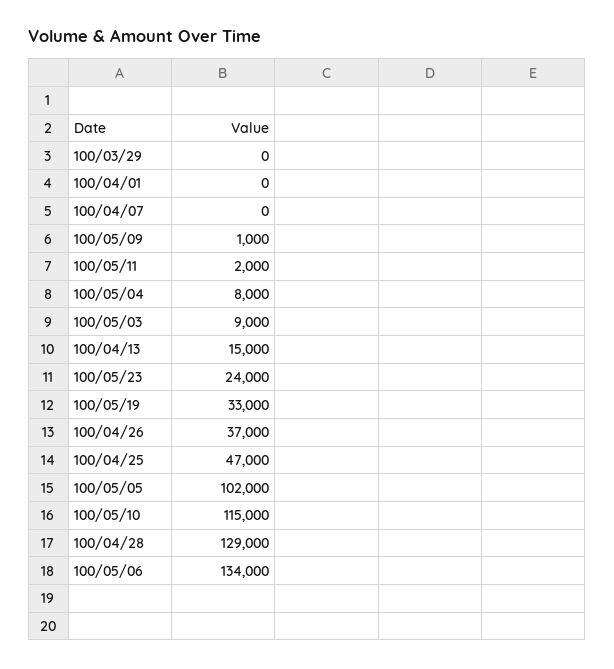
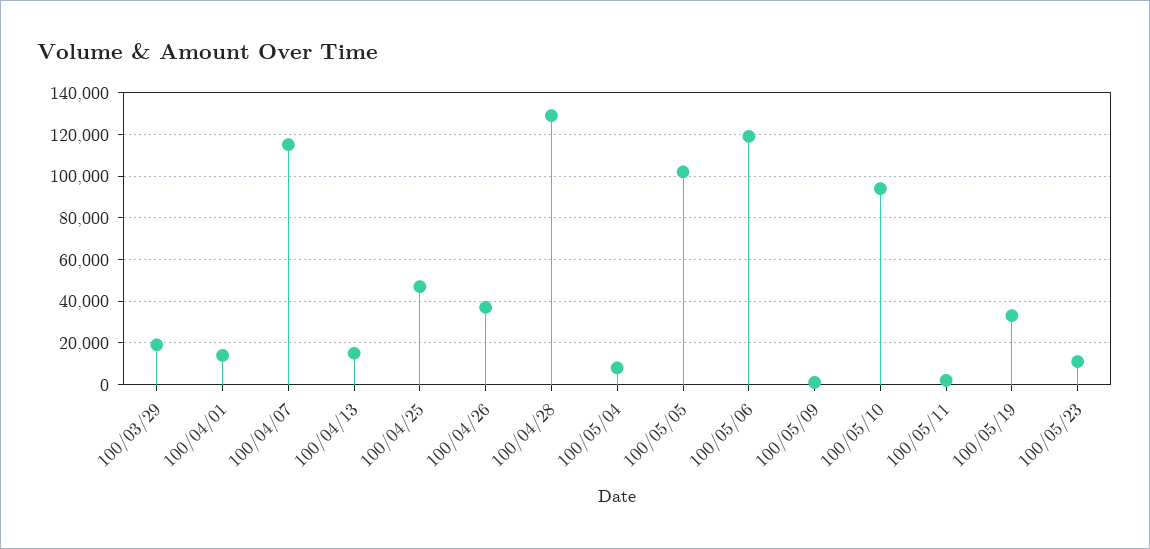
100/03/29: 0 -> 20000
100/04/01: 0 -> 15000
100/04/07: 0 -> 115000
100/05/03: 9000 -> none
100/05/23: 24000 -> 10000
100/05/10: 115000 -> 95000
100/05/06: 134000 -> 120000

